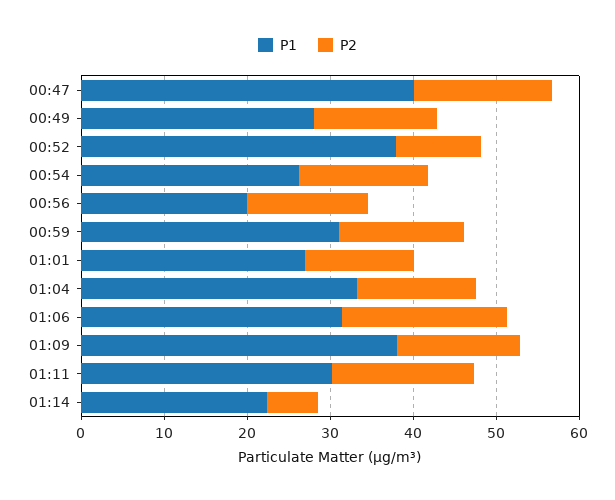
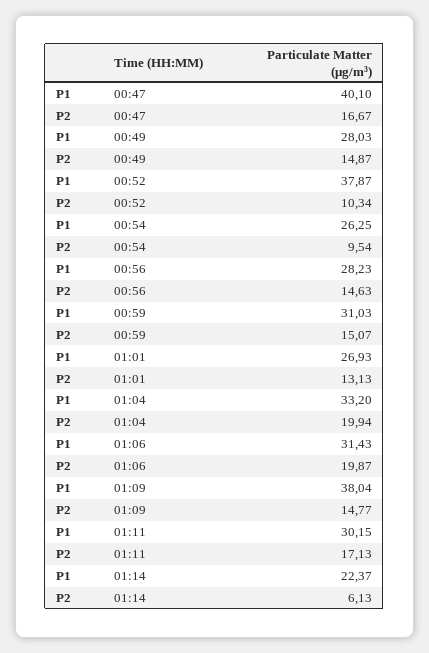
P2, 00:54: 16 -> 9.54
P1, 00:56: 20 -> 28.23
P2, 01:04: 14 -> 19.94

